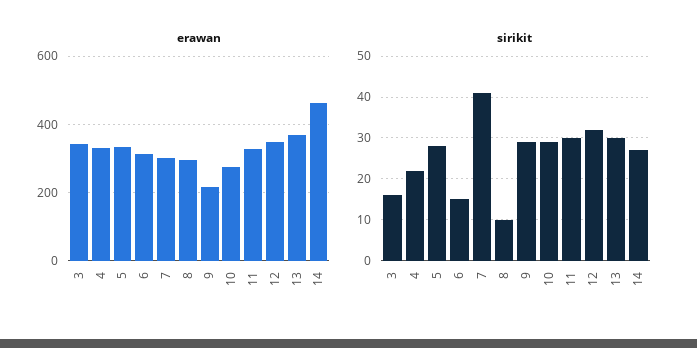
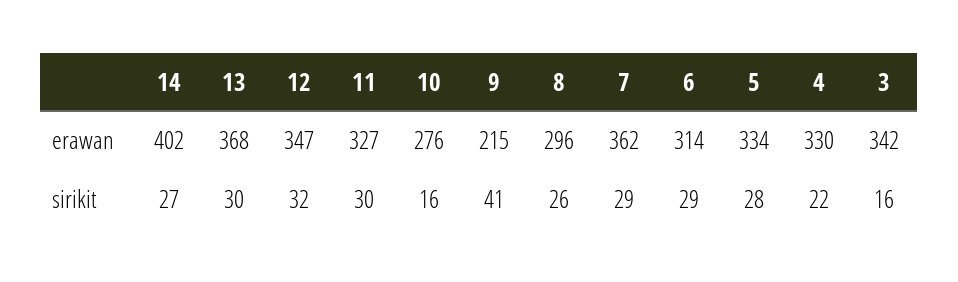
erawan, 7: 300 -> 362
erawan, 14: 460 -> 402
sirikit, 6: 15 -> 29
sirikit, 7: 40 -> 29
sirikit, 8: 10 -> 26
sirikit, 9: 30 -> 41
sirikit, 10: 30 -> 16

